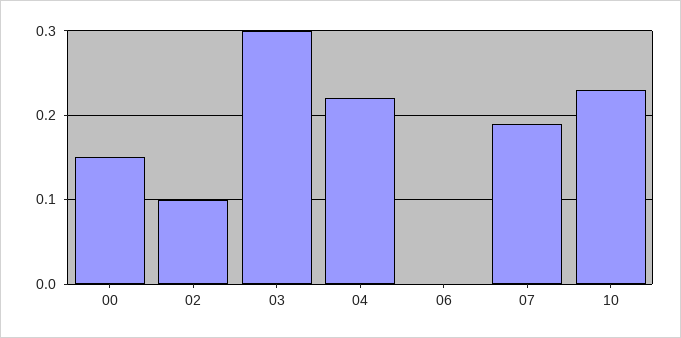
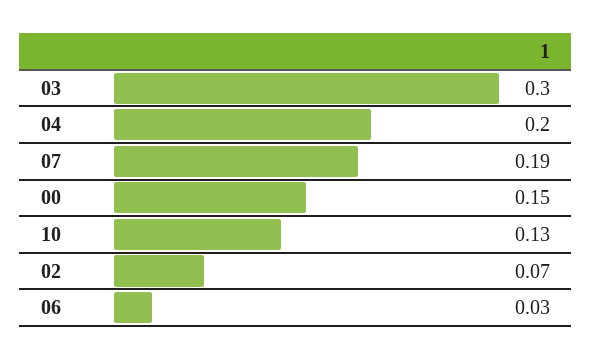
02: 0.1 -> 0.07
04: 0.22 -> 0.2
06: 0 -> 0.03
10: 0.23 -> 0.13

